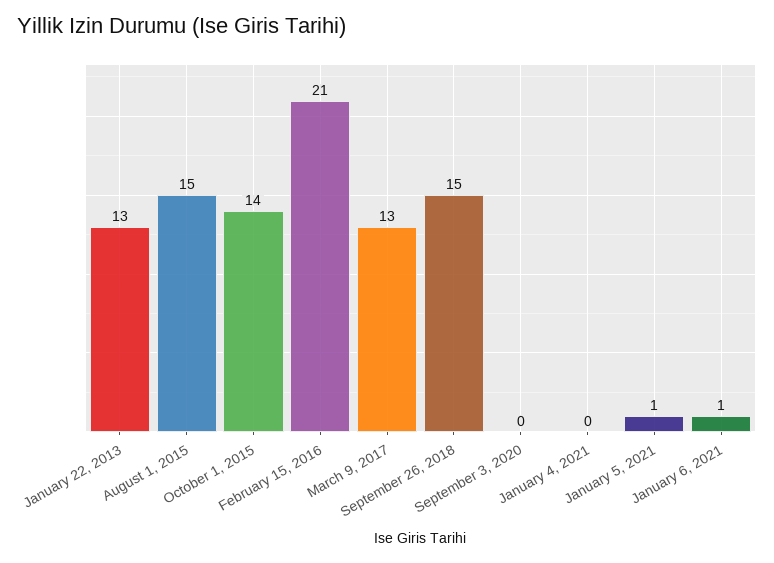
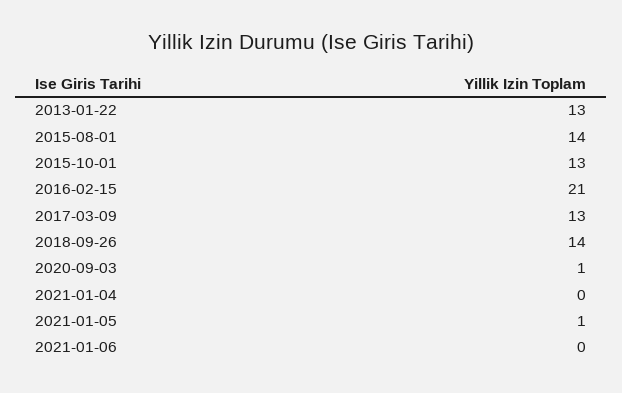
August 1, 2015: 15 -> 14
October 1, 2015: 14 -> 13
September 26, 2018: 15 -> 14
September 3, 2020: 0 -> 1
January 6, 2021: 1 -> 0

